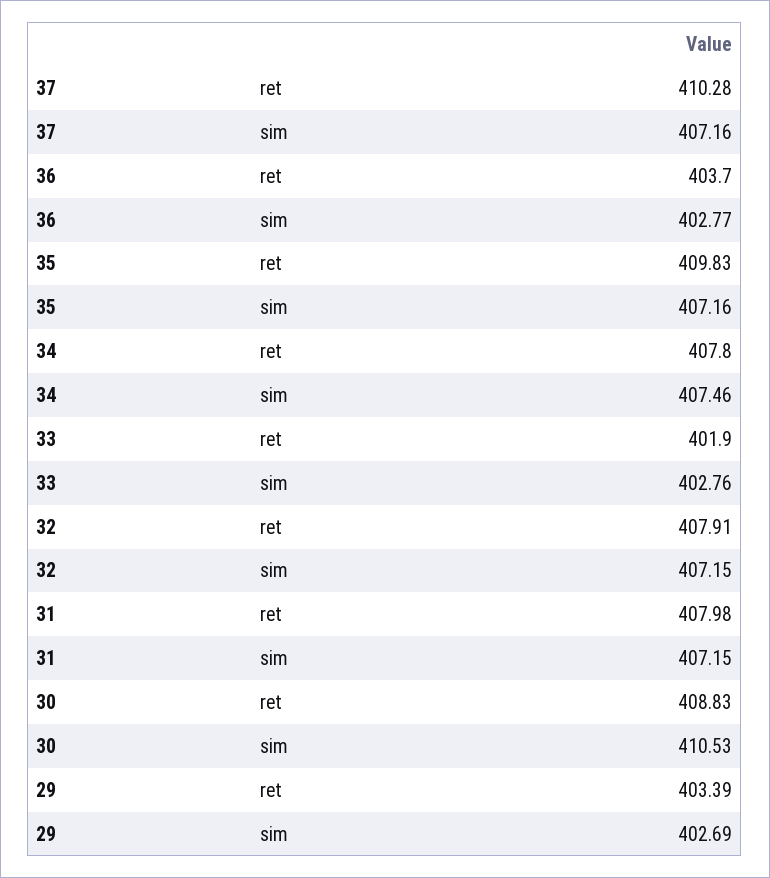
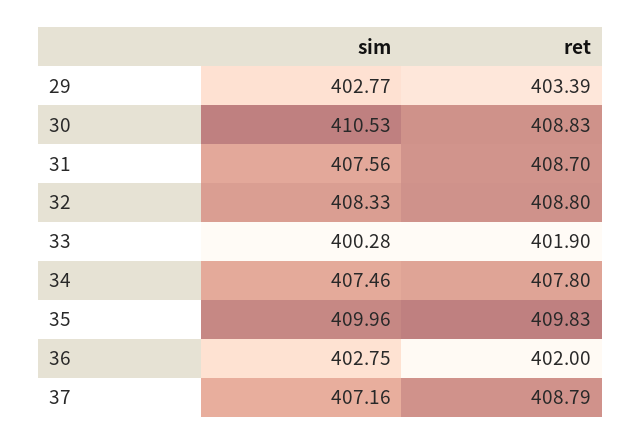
37, ret: 410.28 -> 408.79
36, ret: 403.7 -> 402
36, sim: 402.77 -> 402.75
35, sim: 407.16 -> 409.96
33, sim: 402.76 -> 400.28
32, ret: 407.91 -> 408.8
32, sim: 407.15 -> 408.33
31, ret: 407.98 -> 408.7
31, sim: 407.15 -> 407.56
29, sim: 402.69 -> 402.77

